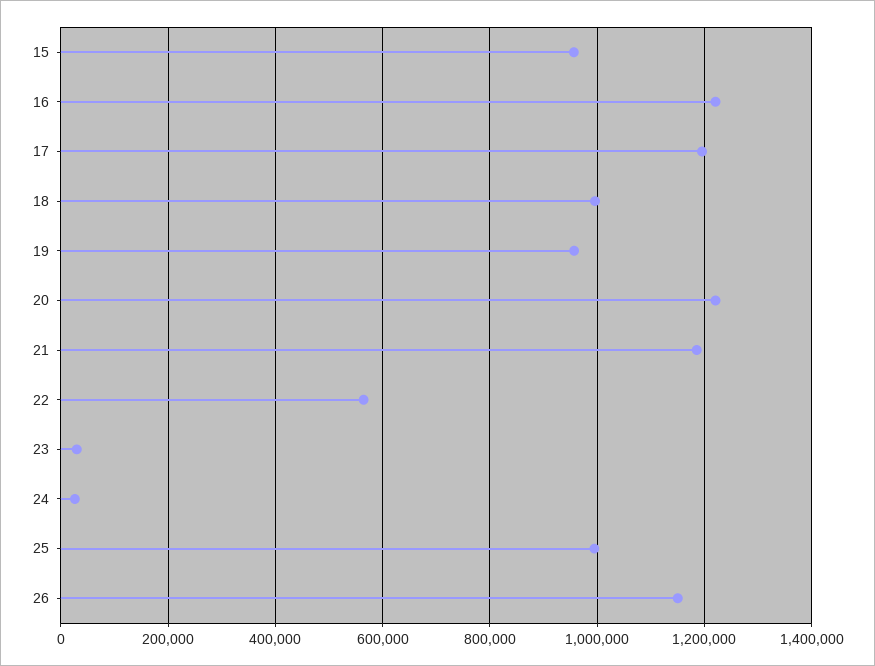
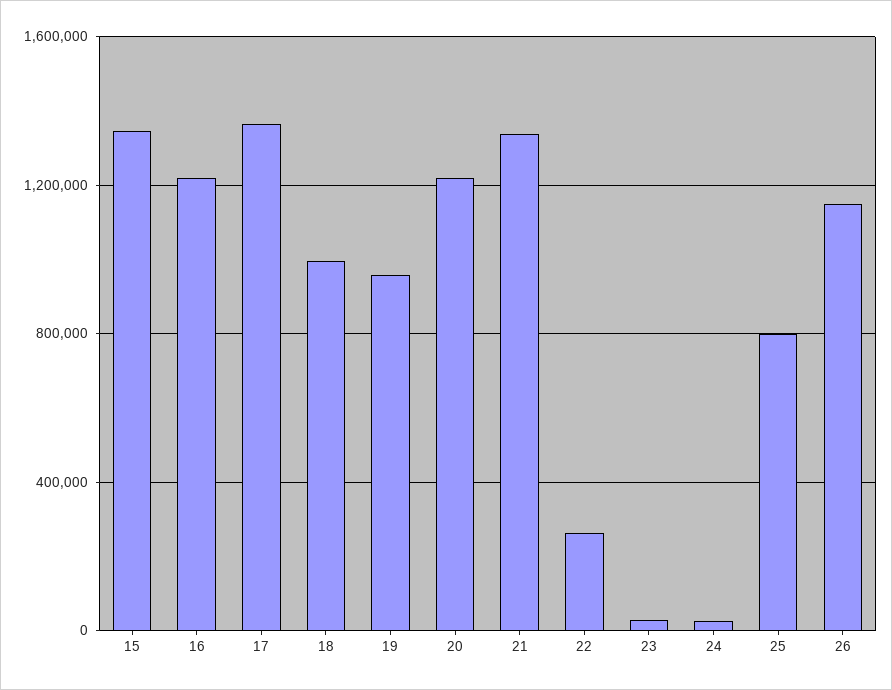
15: 960000 -> 1350000
17: 1200000 -> 1350000
21: 1180000 -> 1350000
22: 560000 -> 250000
25: 1000000 -> 800000

